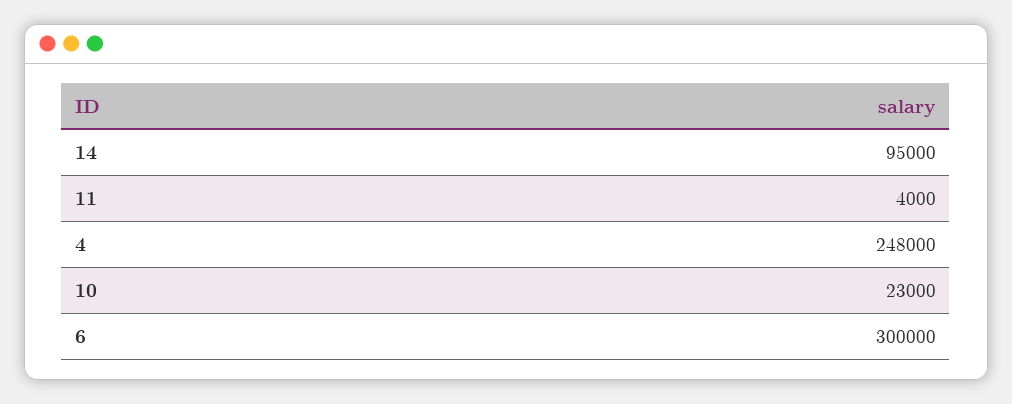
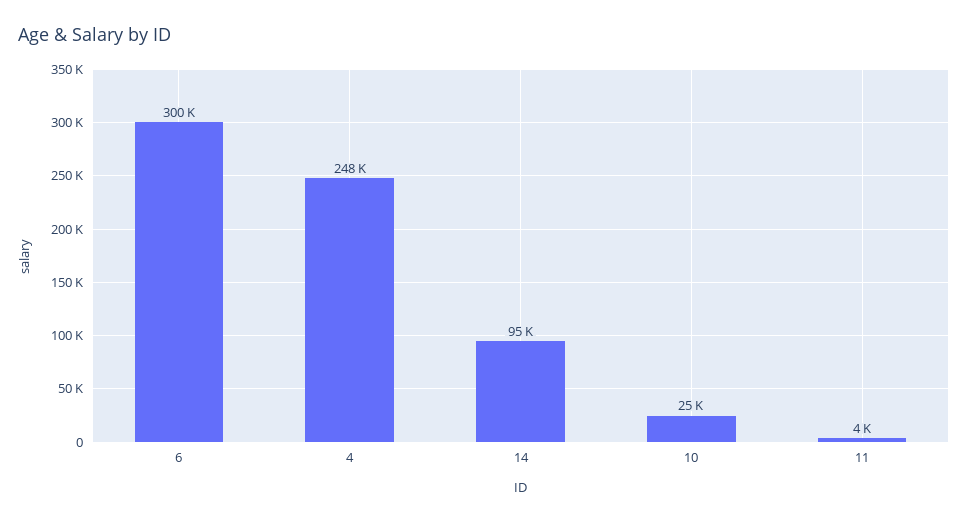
10: 23000 -> 25000

